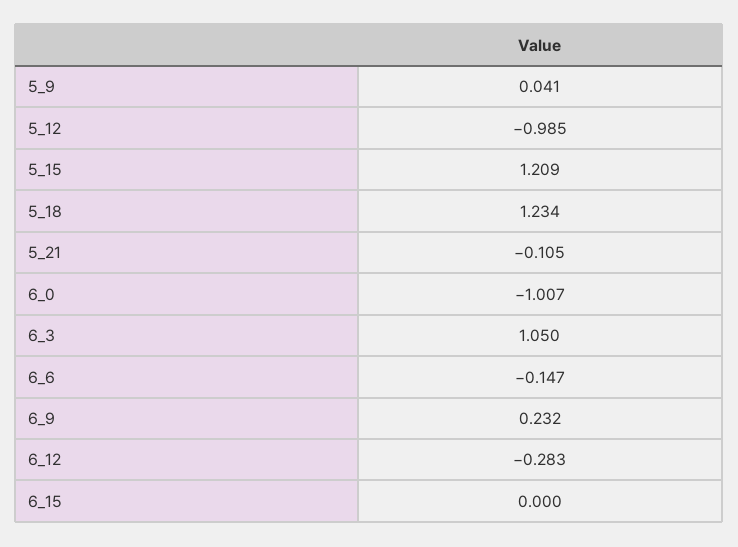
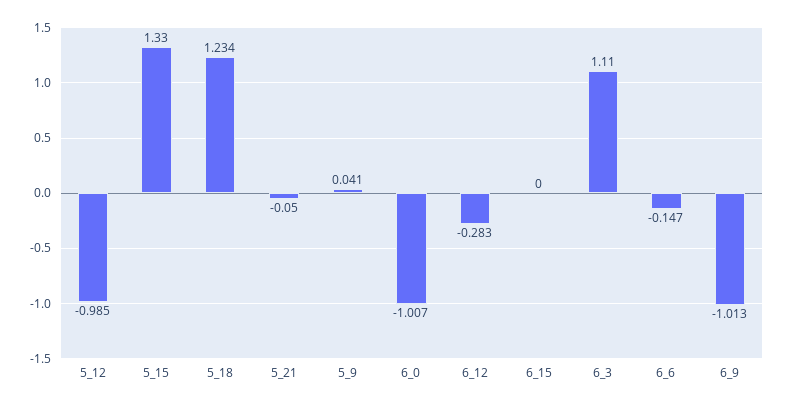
5_15: 1.209 -> 1.33
5_21: -0.105 -> -0.05
6_3: 1.05 -> 1.11
6_9: 0.232 -> -1.013

